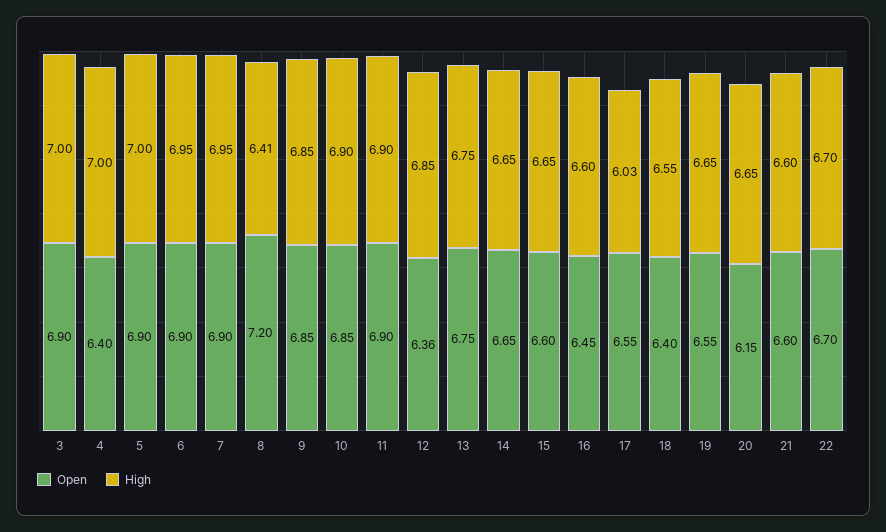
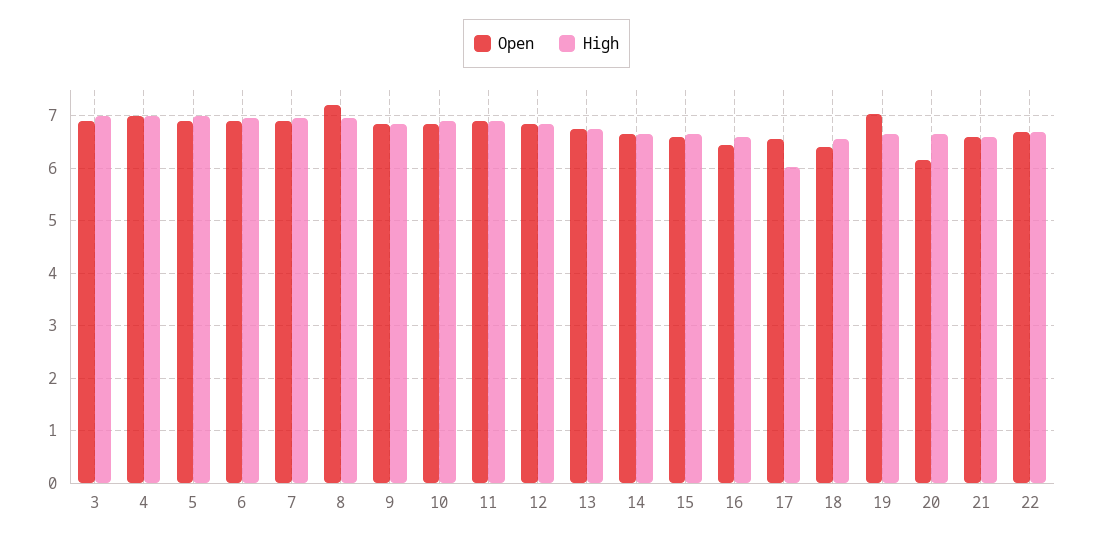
Open, 4: 6.4 -> 7
High, 8: 6.41 -> 7
Open, 12: 6.36 -> 6.8
Open, 19: 6.55 -> 7

